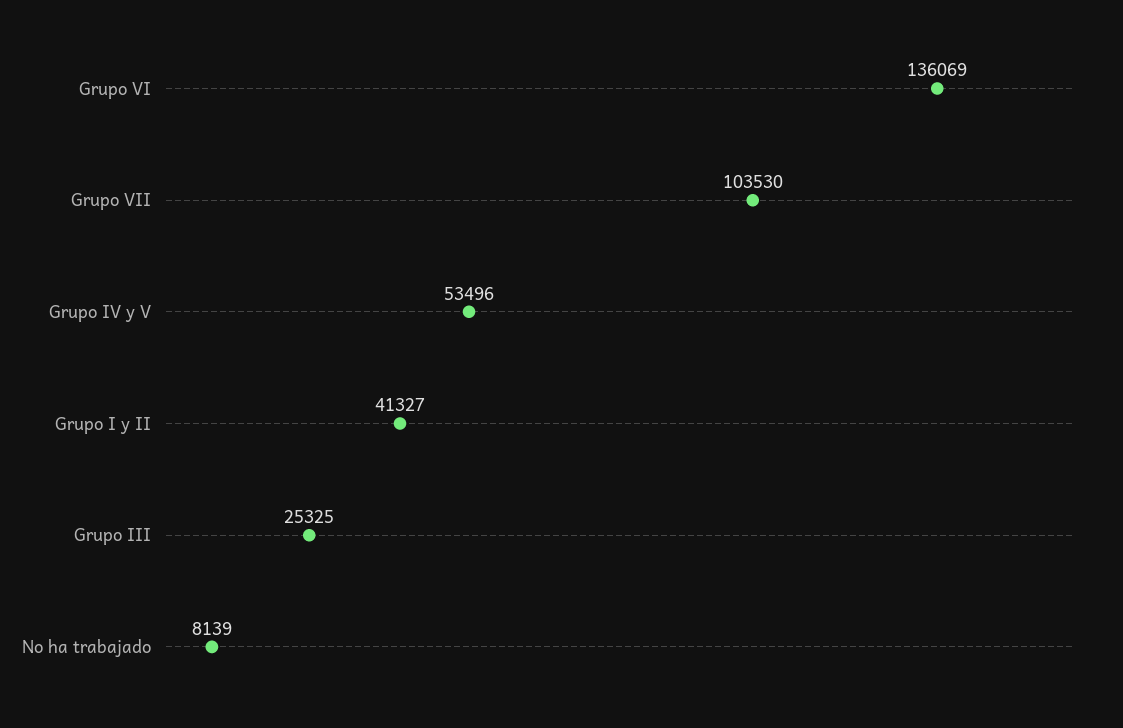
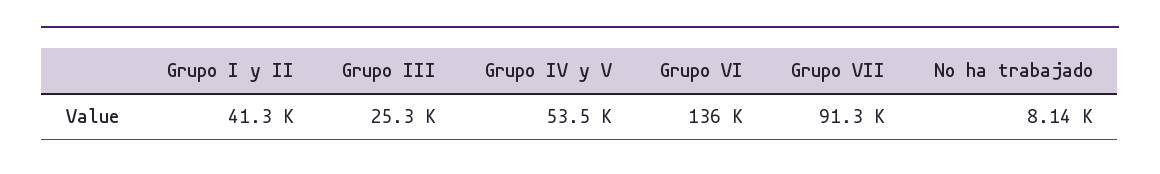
Grupo VII: 103530 -> 91300

